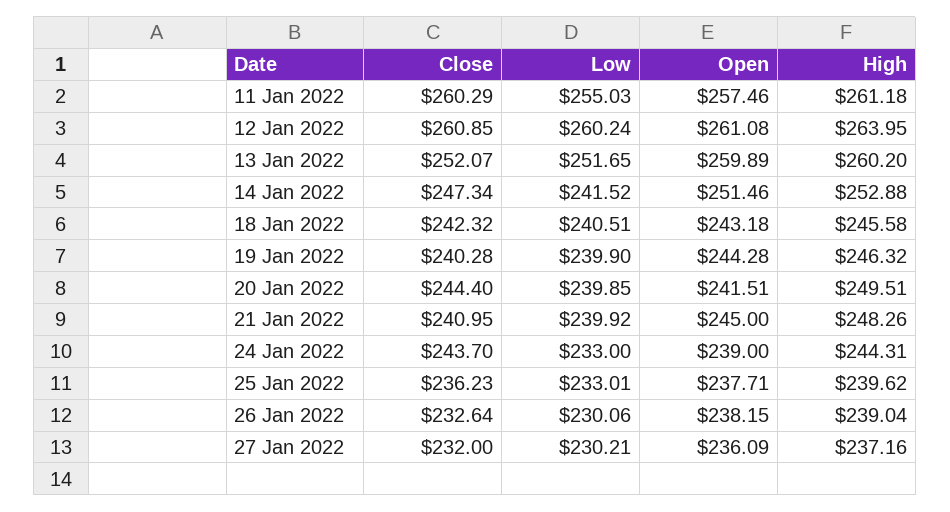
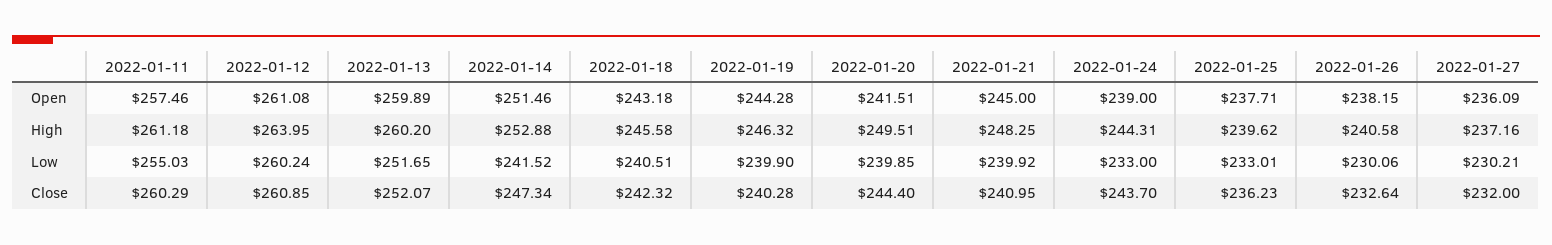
High, 21 Jan 2022: 248.26 -> 248.25
High, 26 Jan 2022: 239.04 -> 240.58

